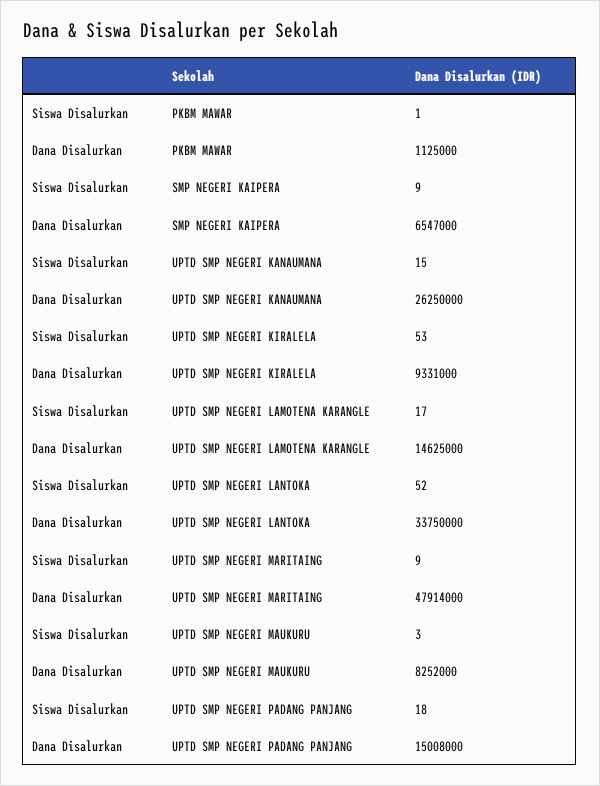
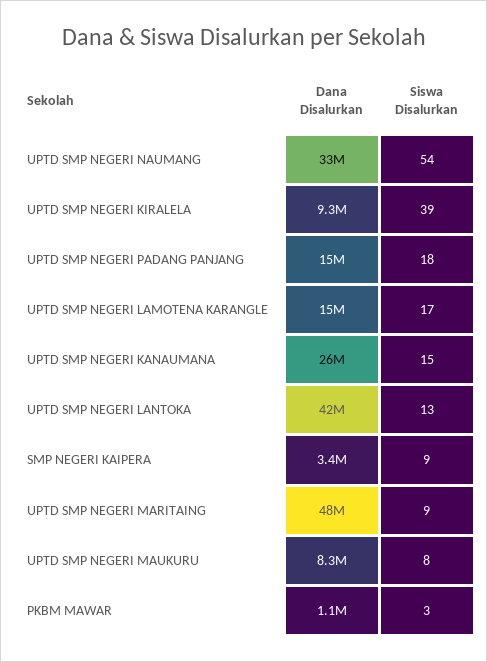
Siswa Disalurkan, PKBM MAWAR: 1 -> 3
Dana Disalurkan, SMP NEGERI KAIPERA: 6547000 -> 3400000
Siswa Disalurkan, UPTD SMP NEGERI KIRALELA: 53 -> 39
Siswa Disalurkan, UPTD SMP NEGERI LANTOKA: 52 -> 13
Dana Disalurkan, UPTD SMP NEGERI LANTOKA: 33750000 -> 42000000
Siswa Disalurkan, UPTD SMP NEGERI MAUKURU: 3 -> 8
Dana Disalurkan, UPTD SMP NEGERI NAUMANG: none -> 33000000
Siswa Disalurkan, UPTD SMP NEGERI NAUMANG: none -> 54

